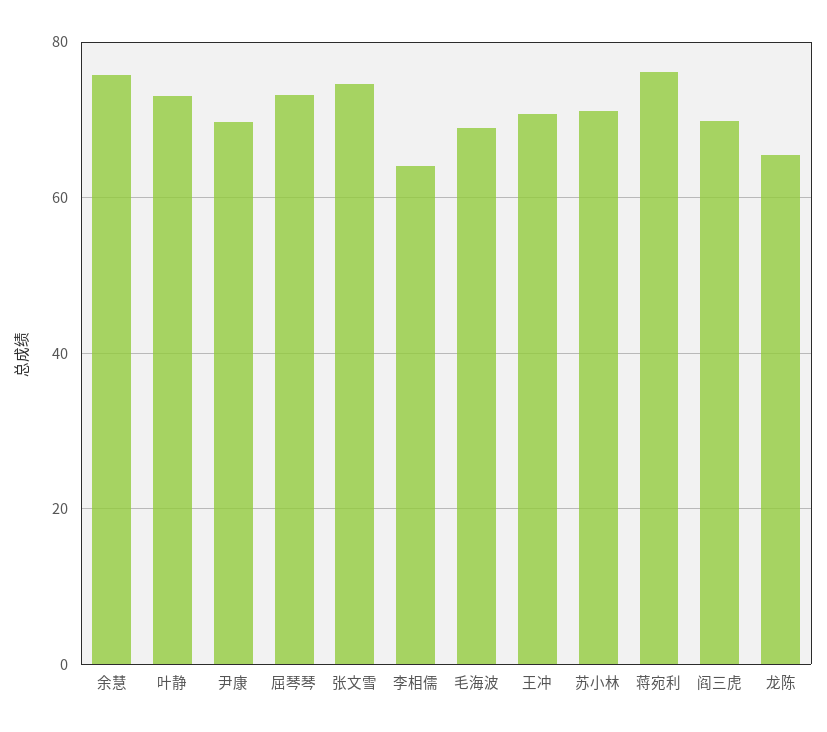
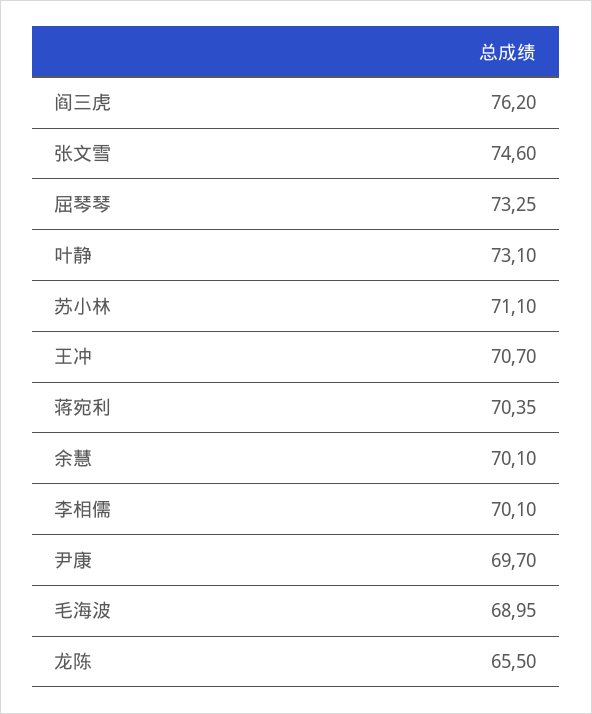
余慧: 76 -> 70.1
李相儒: 64 -> 70.1
蒋宛利: 76 -> 70.35
阎三虎: 70 -> 76.2

